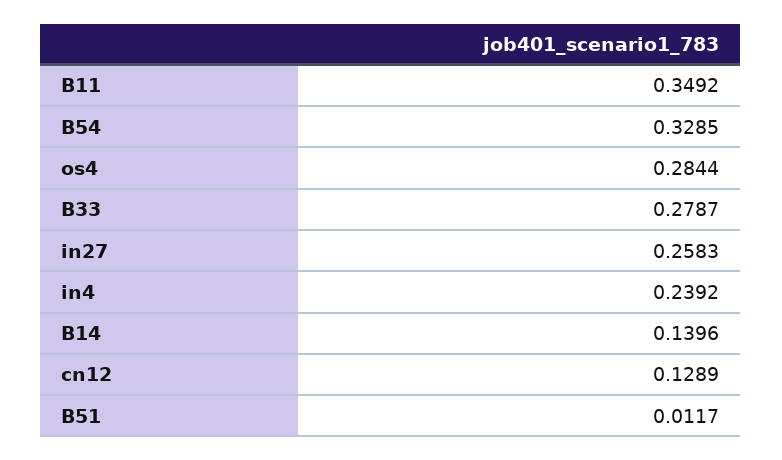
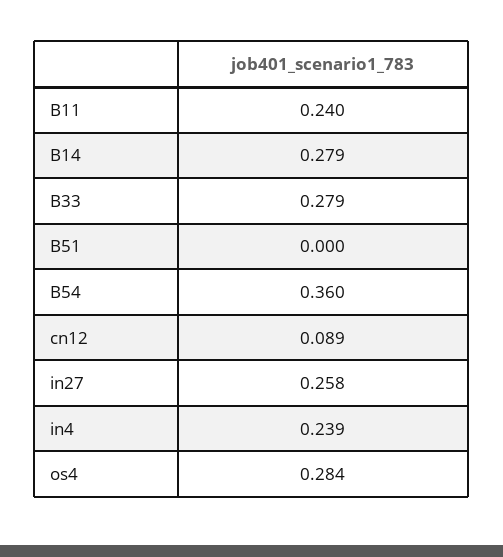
B11: 0.3492 -> 0.24
B54: 0.3285 -> 0.36
B14: 0.1396 -> 0.279
cn12: 0.1289 -> 0.089
B51: 0.0117 -> 0

